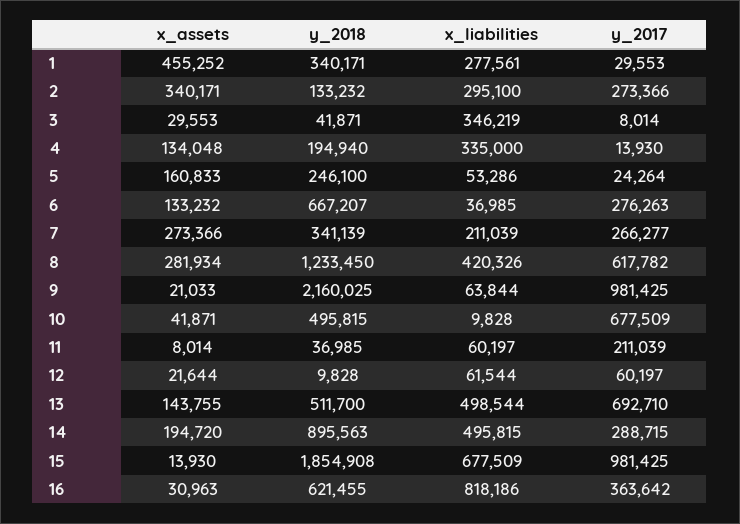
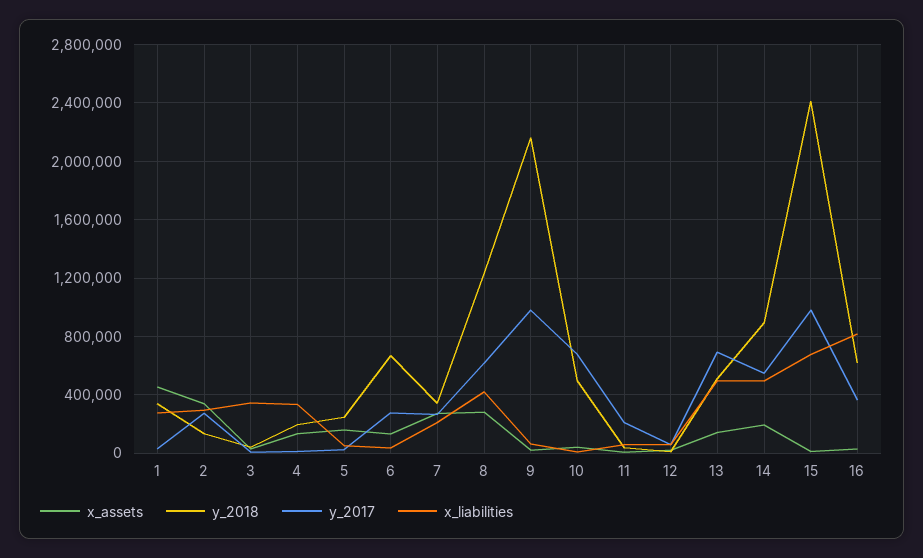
y_2017, 14: 288715 -> 550000
y_2018, 15: 1854908 -> 2400000

